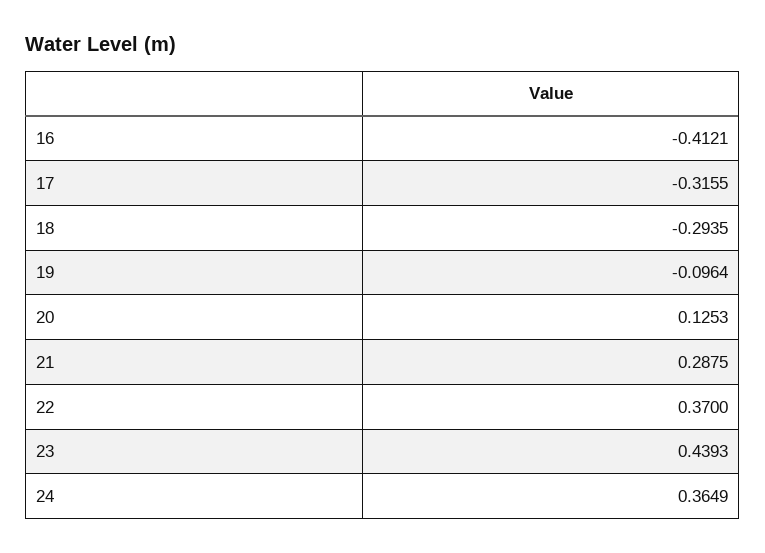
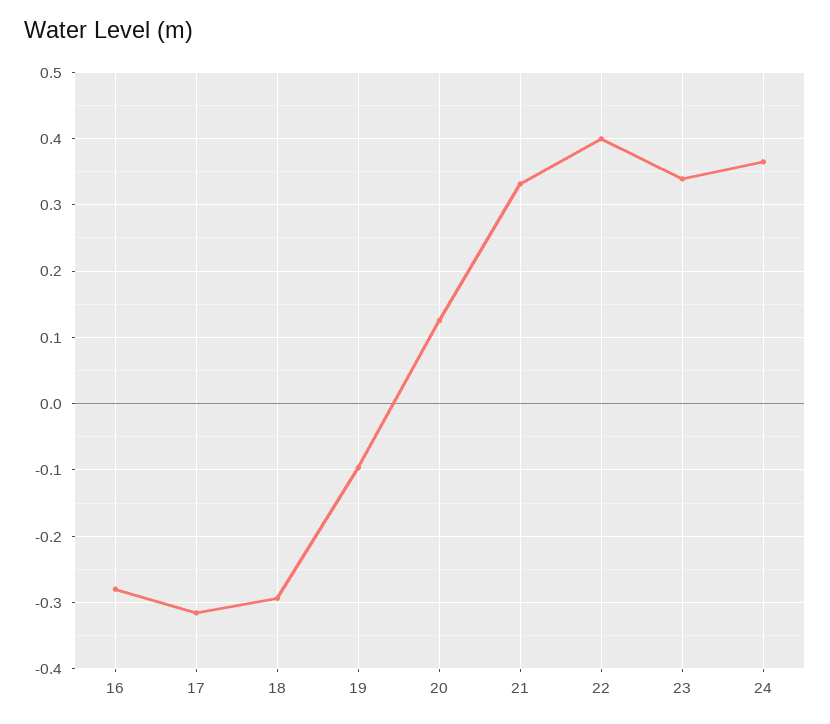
16: -0.4121 -> -0.28
21: 0.2875 -> 0.33
22: 0.37 -> 0.4
23: 0.4393 -> 0.34

